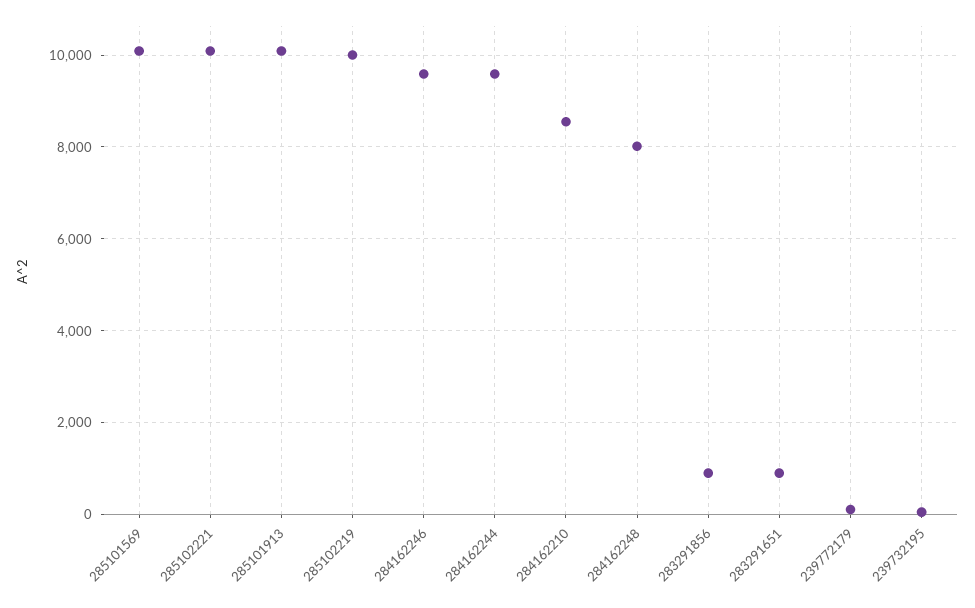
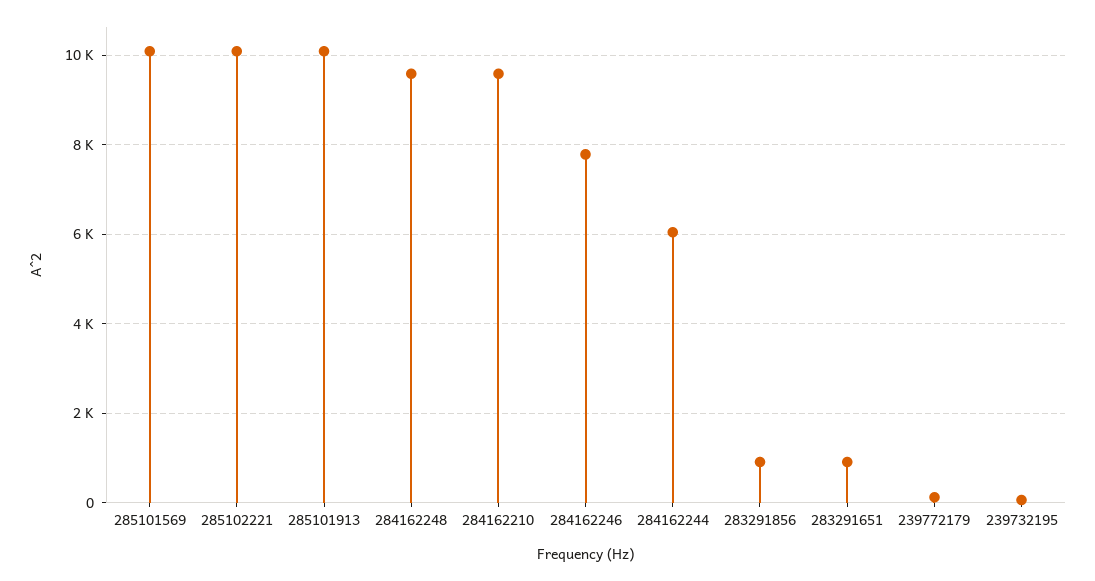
285102219: 10000 -> none
284162246: 9600 -> 7800
284162244: 9600 -> 6000
284162210: 8600 -> 9600
284162248: 8000 -> 9600

